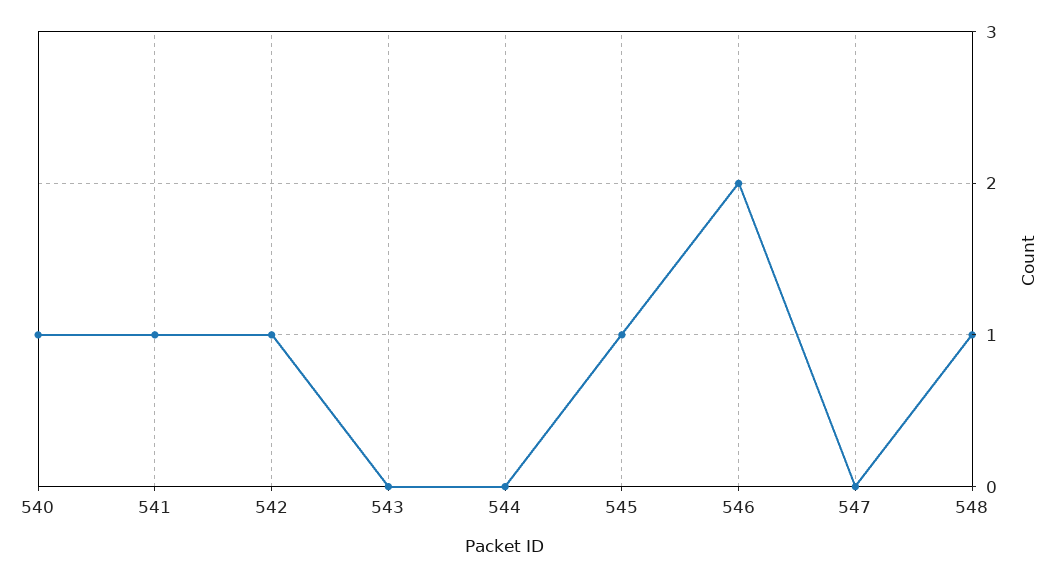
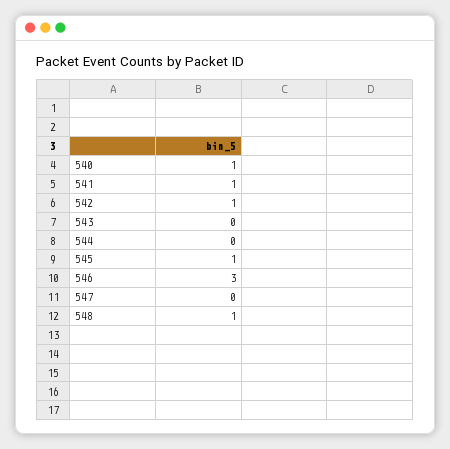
546: 2 -> 3

